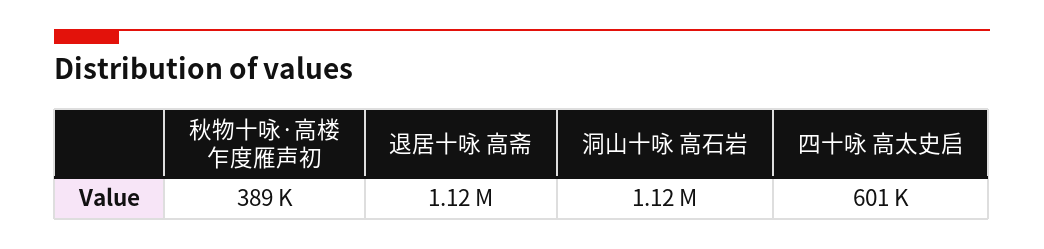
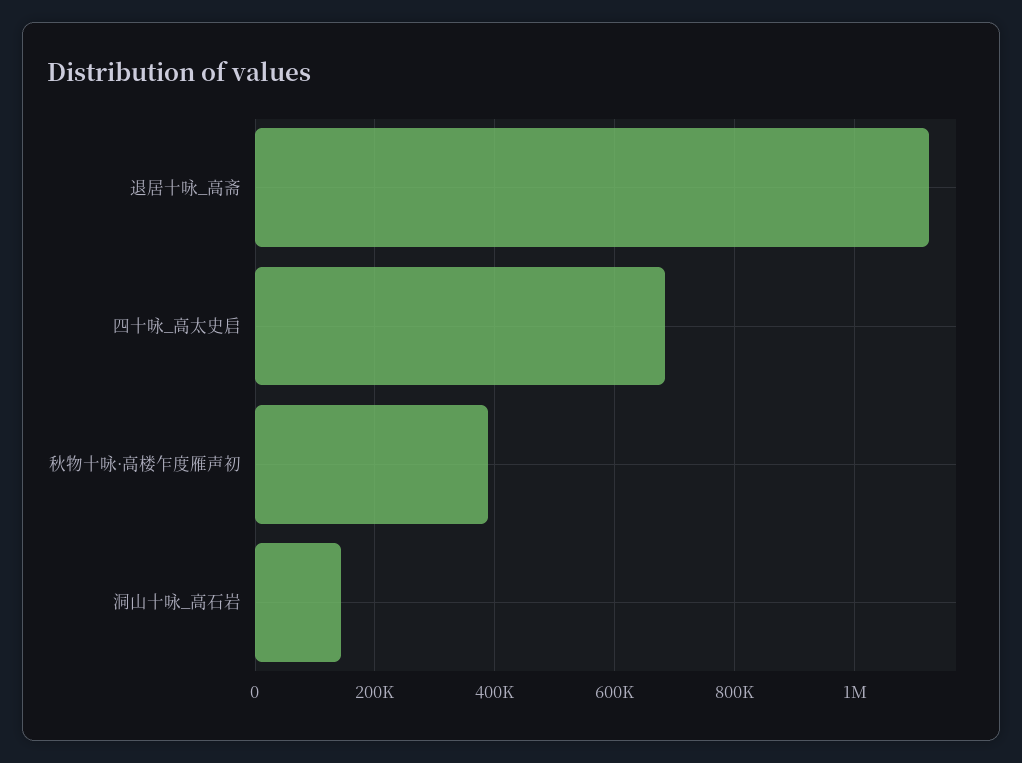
洞山十咏 高石岩: 1120000 -> 140000
四十咏 高太史启: 601000 -> 680000

